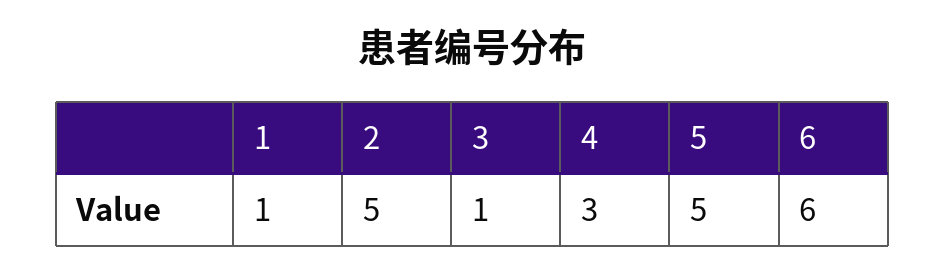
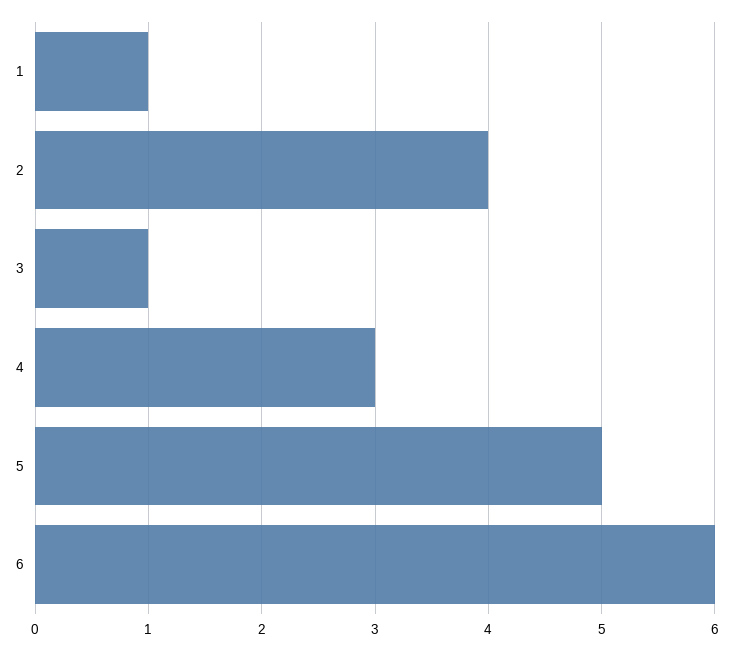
2: 5 -> 4

